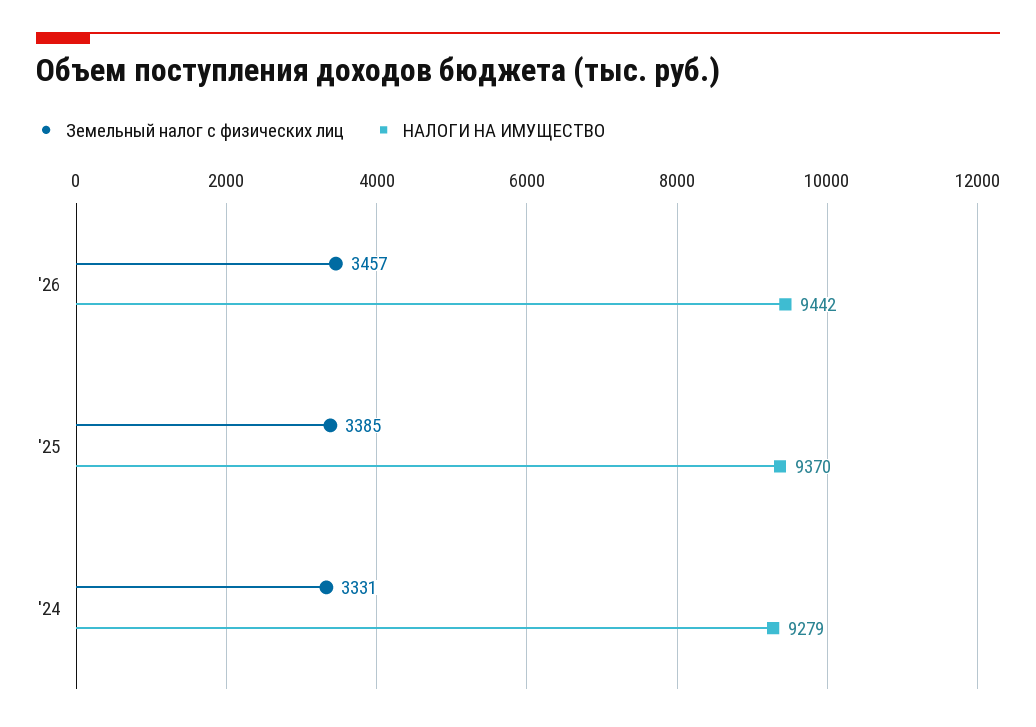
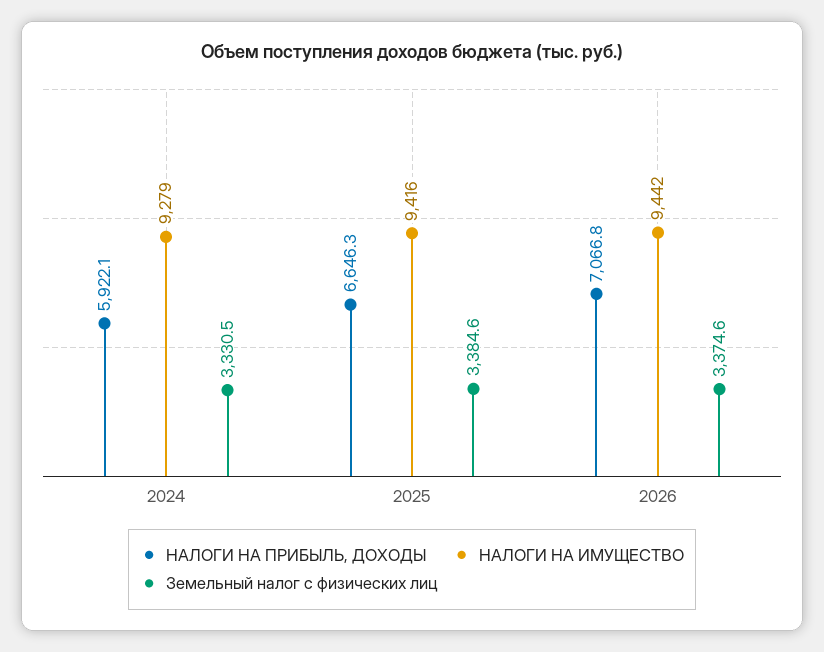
Земельный налог с физических лиц, '26: 3457 -> 3374.6
НАЛОГИ НА ИМУЩЕСТВО, '25: 9370 -> 9416
НАЛОГИ НА ПРИБЫЛЬ, ДОХОДЫ, '24: none -> 5922.1
НАЛОГИ НА ПРИБЫЛЬ, ДОХОДЫ, '25: none -> 6646.3
НАЛОГИ НА ПРИБЫЛЬ, ДОХОДЫ, '26: none -> 7066.8

